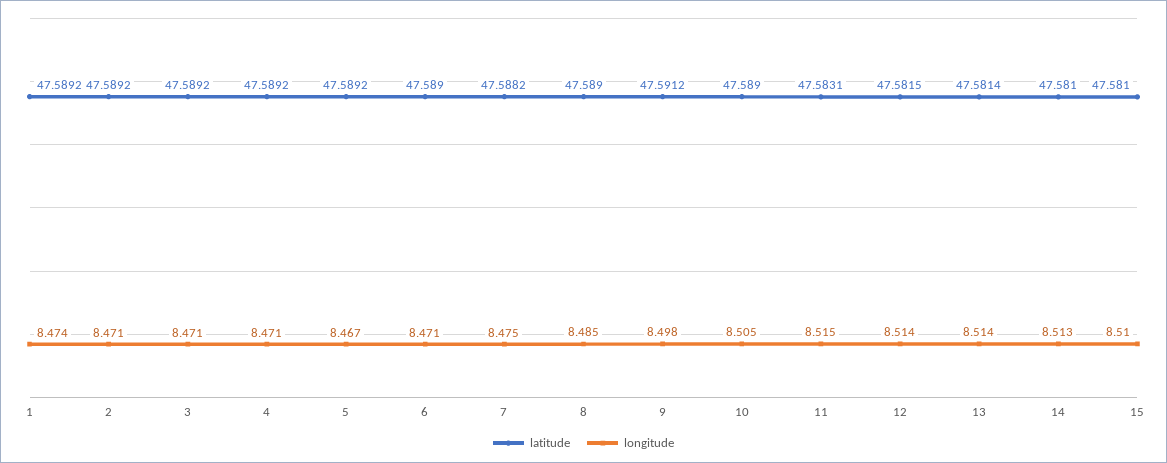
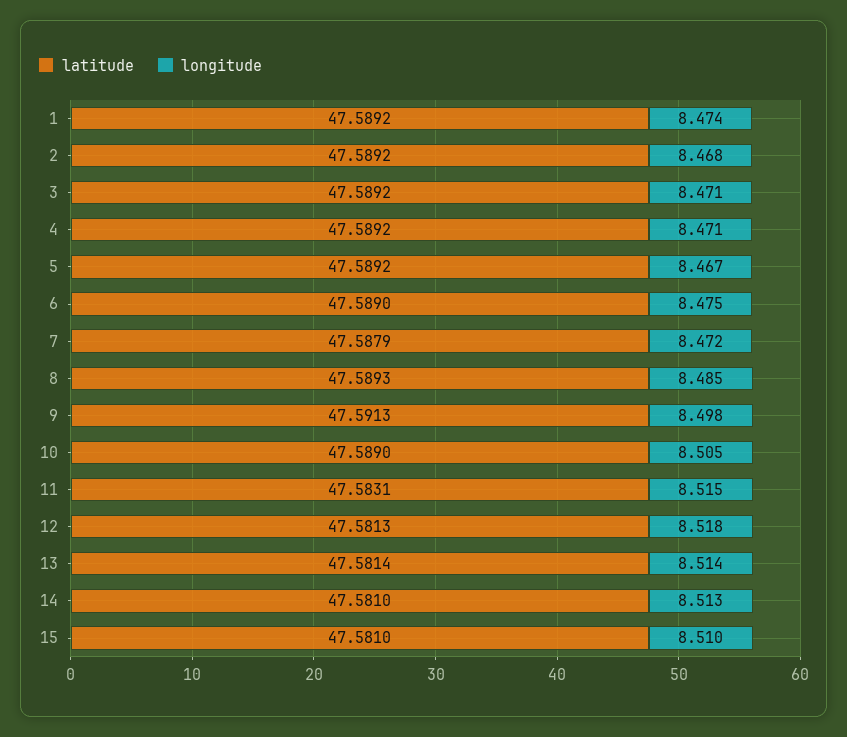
longitude, 2: 8.471 -> 8.468
longitude, 6: 8.471 -> 8.475
latitude, 7: 47.5882 -> 47.5879
longitude, 7: 8.475 -> 8.472
latitude, 8: 47.589 -> 47.5893
latitude, 9: 47.5912 -> 47.5913
latitude, 12: 47.5815 -> 47.5813
longitude, 12: 8.514 -> 8.518

